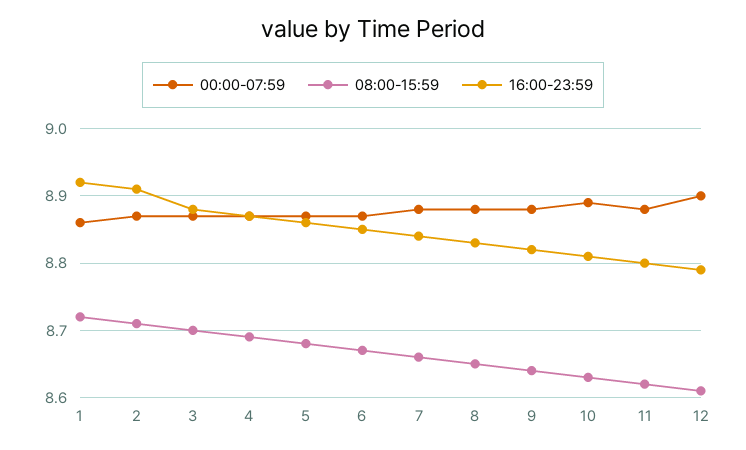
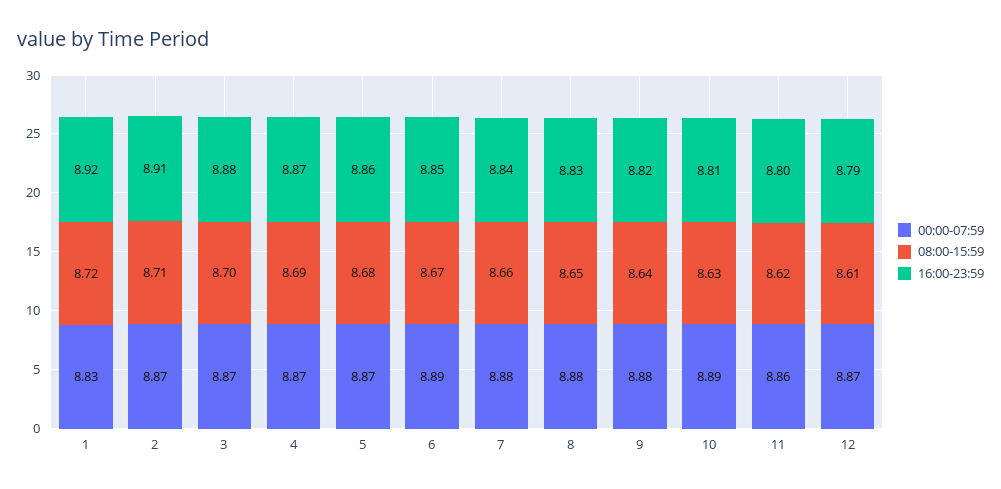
00:00-07:59, 1: 8.86 -> 8.83
00:00-07:59, 6: 8.87 -> 8.89
00:00-07:59, 11: 8.88 -> 8.86
00:00-07:59, 12: 8.9 -> 8.87

